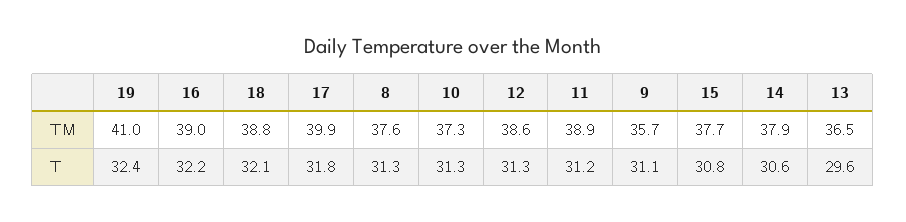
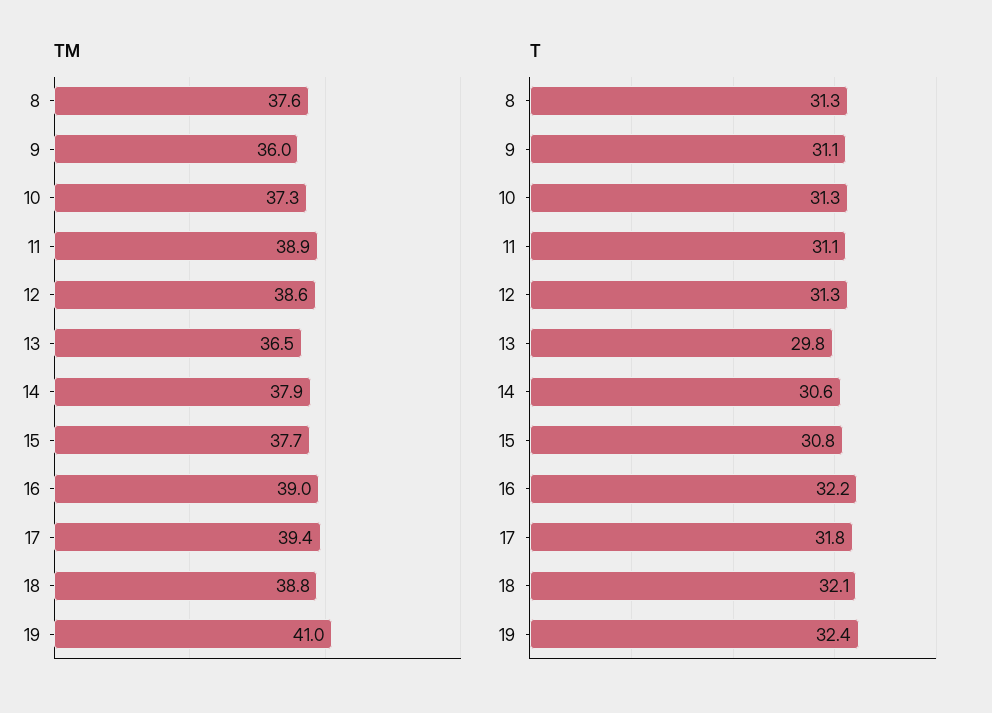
TM, 17: 39.9 -> 39.4
TM, 9: 35.7 -> 36
T, 11: 31.2 -> 31.1
T, 13: 29.6 -> 29.8

